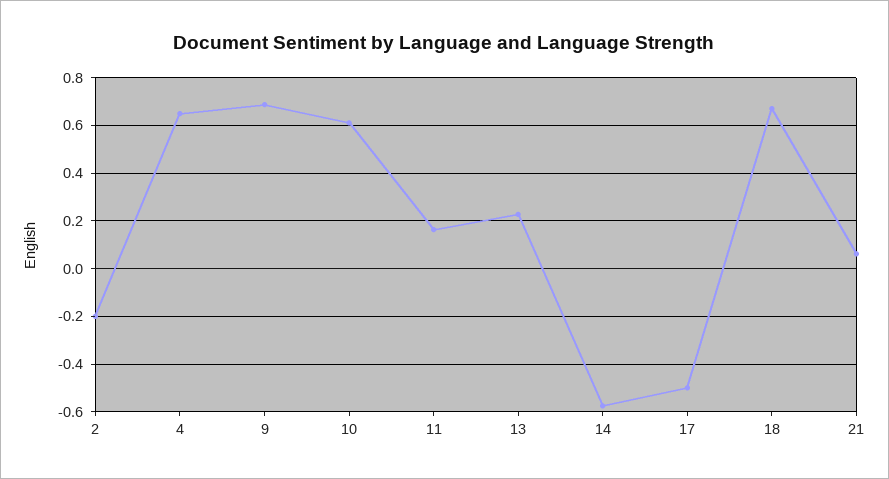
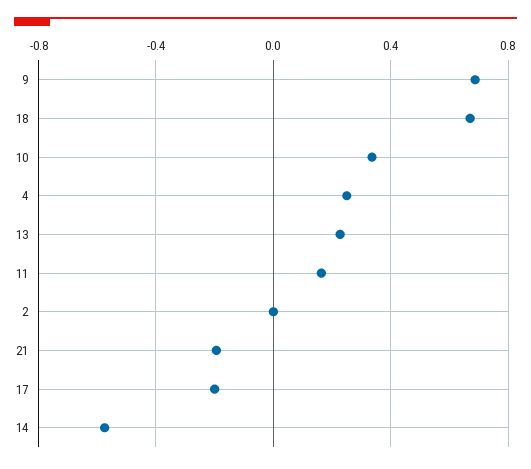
2: -0.2 -> 0
4: 0.65 -> 0.25
10: 0.6 -> 0.35
17: -0.5 -> -0.2
21: 0.05 -> -0.2

